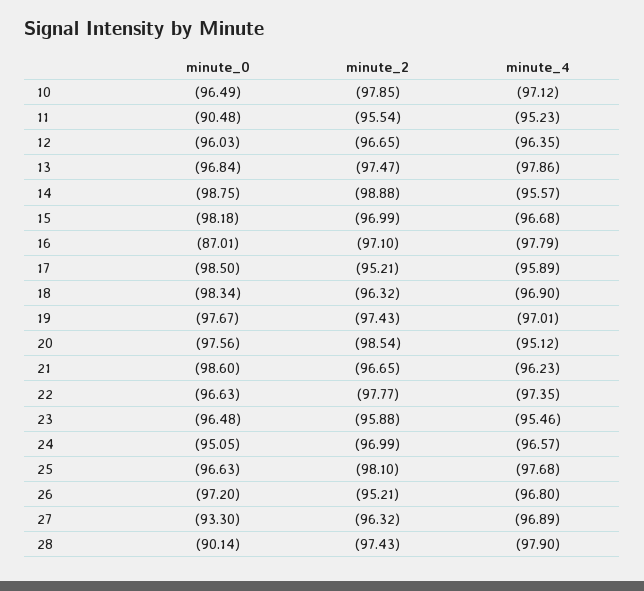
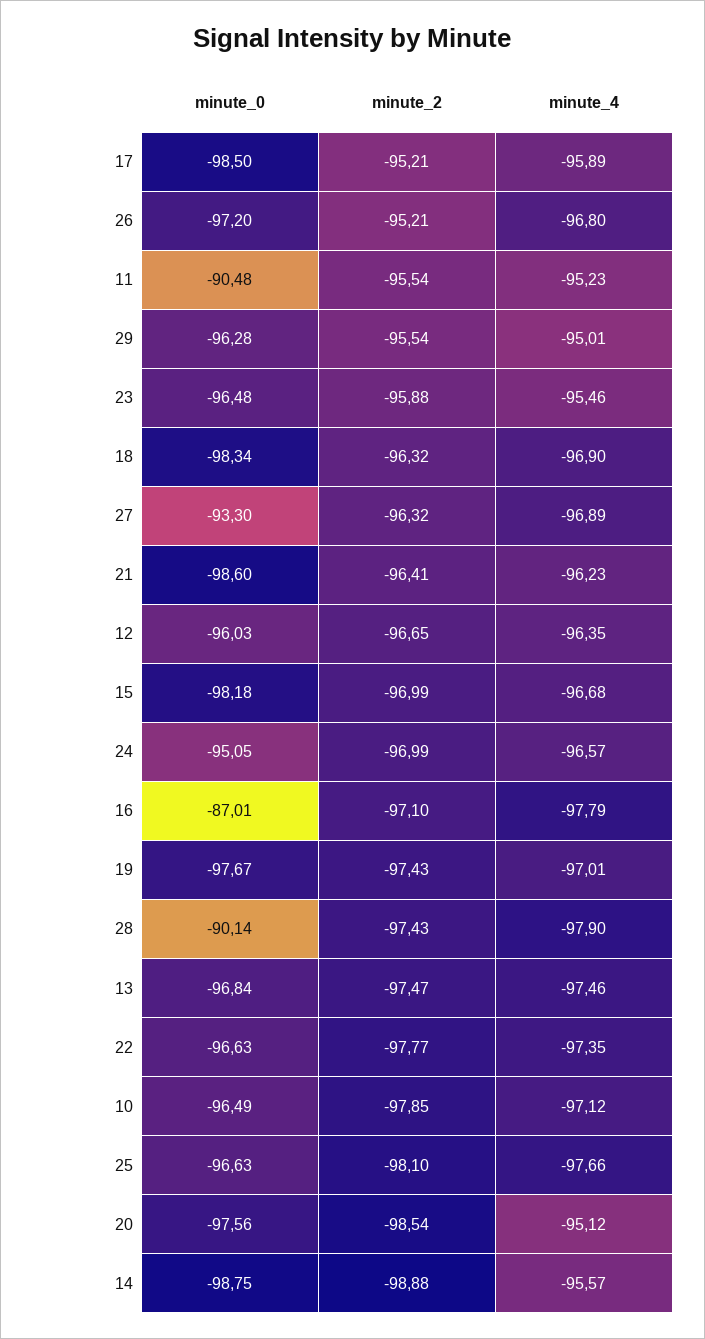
minute_4, 13: -97.86 -> -97.46
minute_2, 21: -96.65 -> -96.41
minute_4, 25: -97.68 -> -97.66
minute_0, 29: none -> -96.28
minute_2, 29: none -> -95.54
minute_4, 29: none -> -95.01

